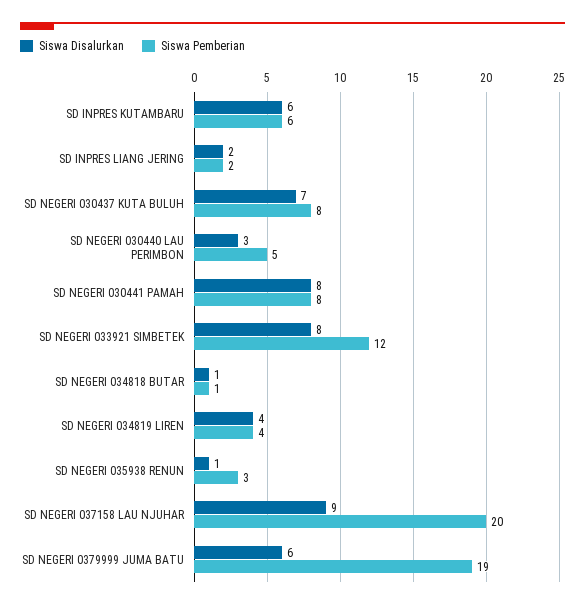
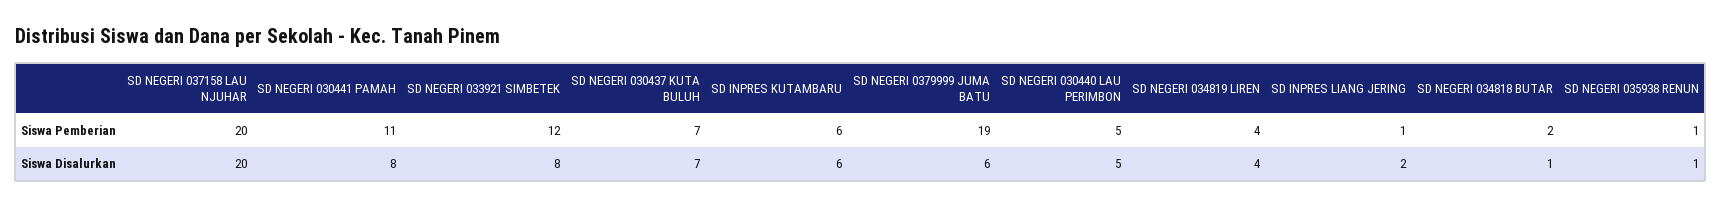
Siswa Pemberian, SD INPRES LIANG JERING: 2 -> 1
Siswa Pemberian, SD NEGERI 030437 KUTA BULUH: 8 -> 7
Siswa Disalurkan, SD NEGERI 030440 LAU PERIMBON: 3 -> 5
Siswa Pemberian, SD NEGERI 030441 PAMAH: 8 -> 11
Siswa Pemberian, SD NEGERI 034818 BUTAR: 1 -> 2
Siswa Pemberian, SD NEGERI 035938 RENUN: 3 -> 1
Siswa Disalurkan, SD NEGERI 037158 LAU NJUHAR: 9 -> 20

